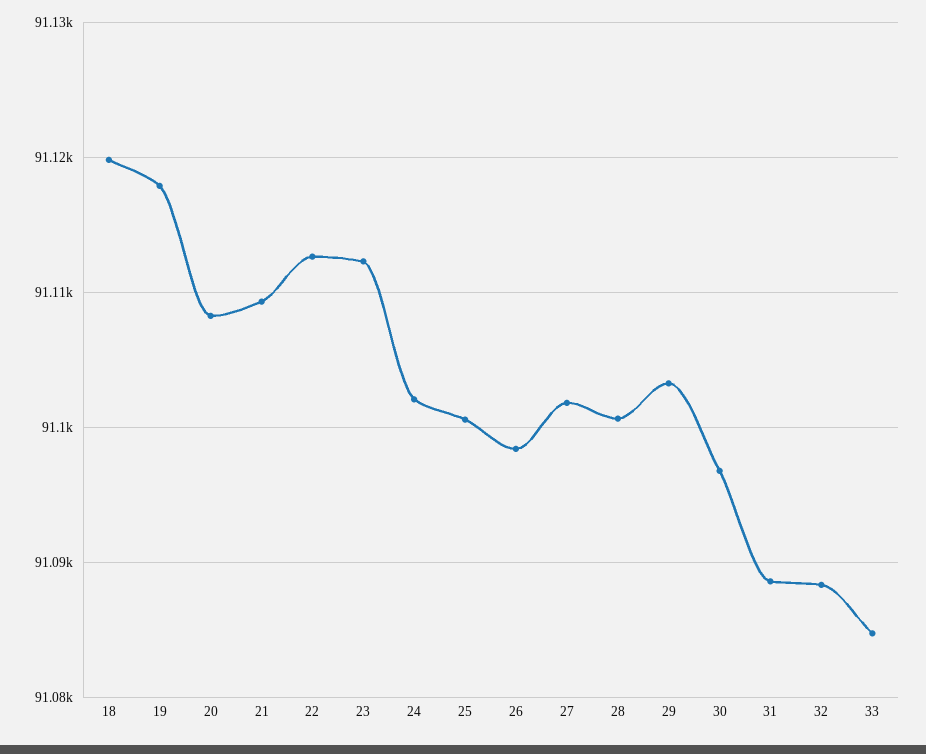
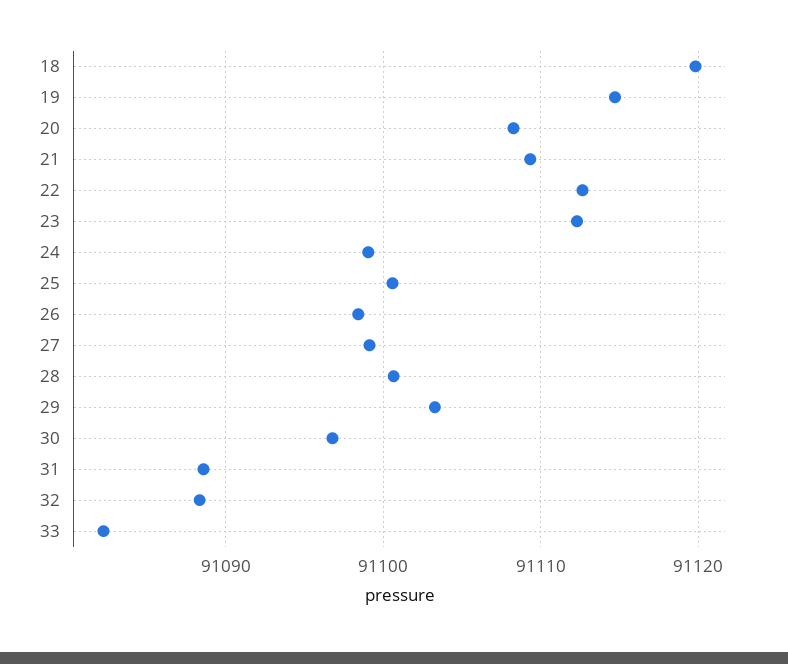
19: 91118 -> 91115
24: 91102 -> 91099
27: 91102 -> 91099
33: 91085 -> 91082

